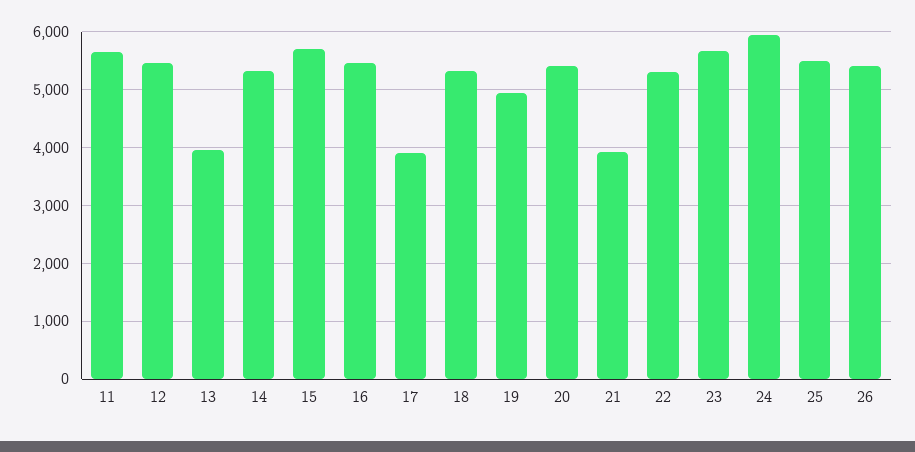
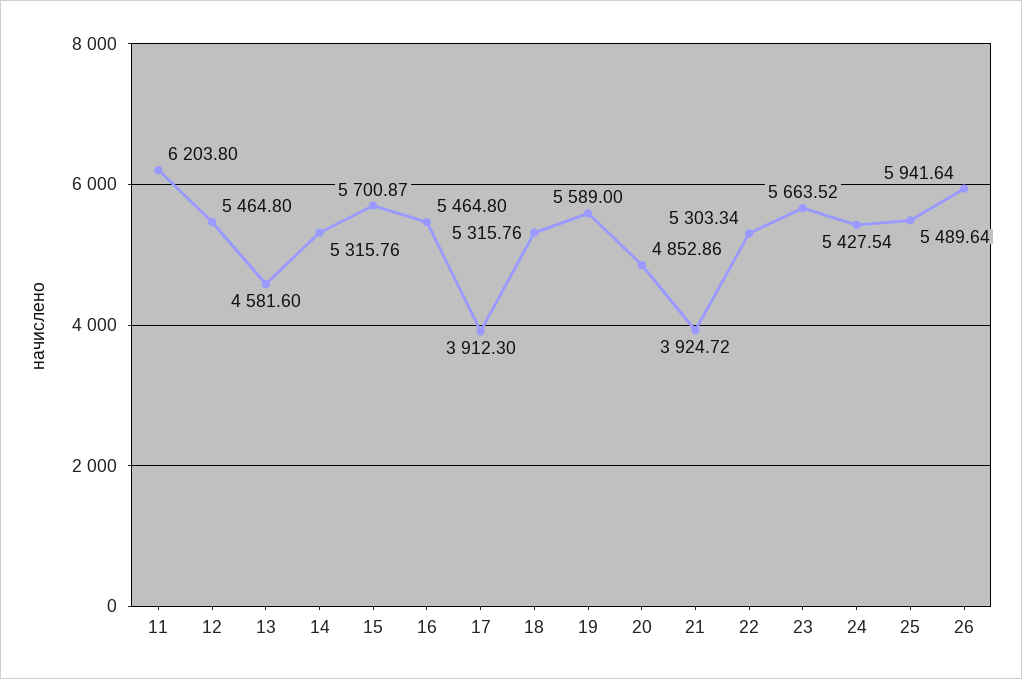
11: 5600 -> 6203.8
13: 4000 -> 4581.6
19: 5000 -> 5589
20: 5400 -> 4852.86
24: 6000 -> 5427.54
26: 5400 -> 5941.64

